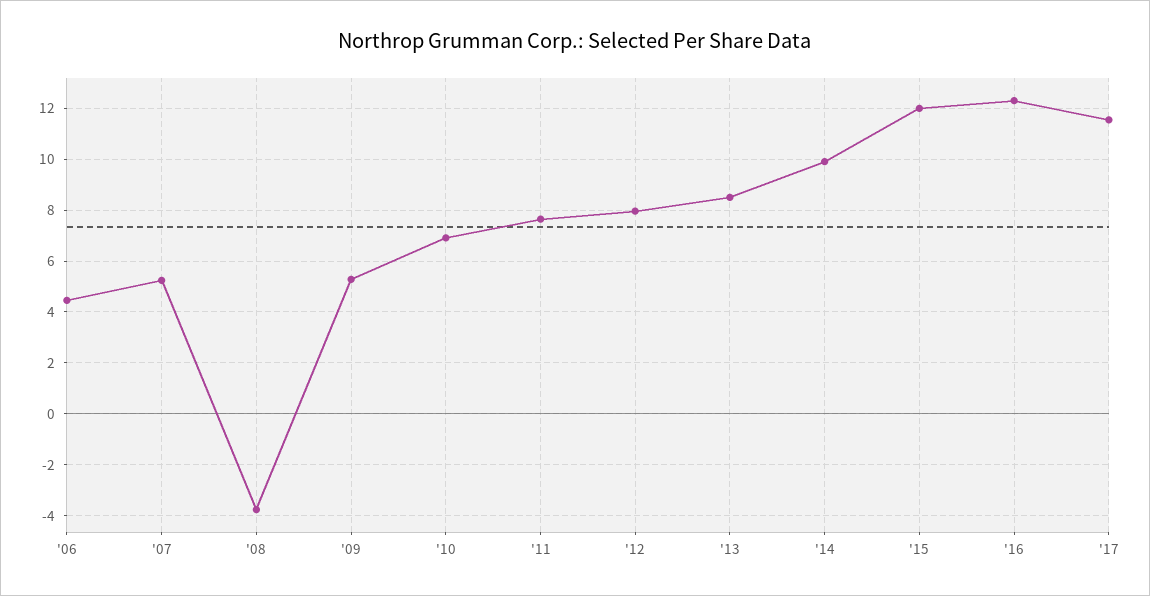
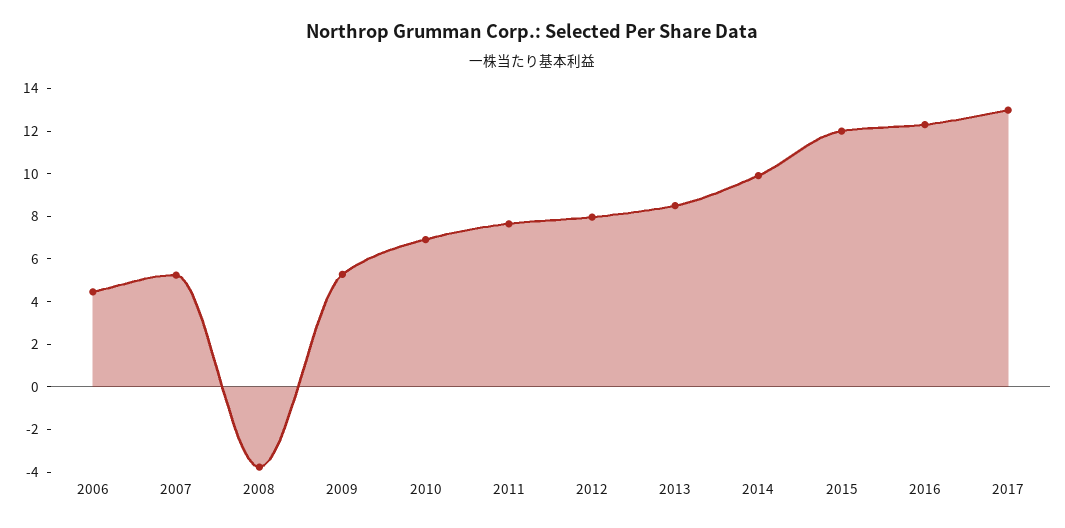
'17: 11.5 -> 13

